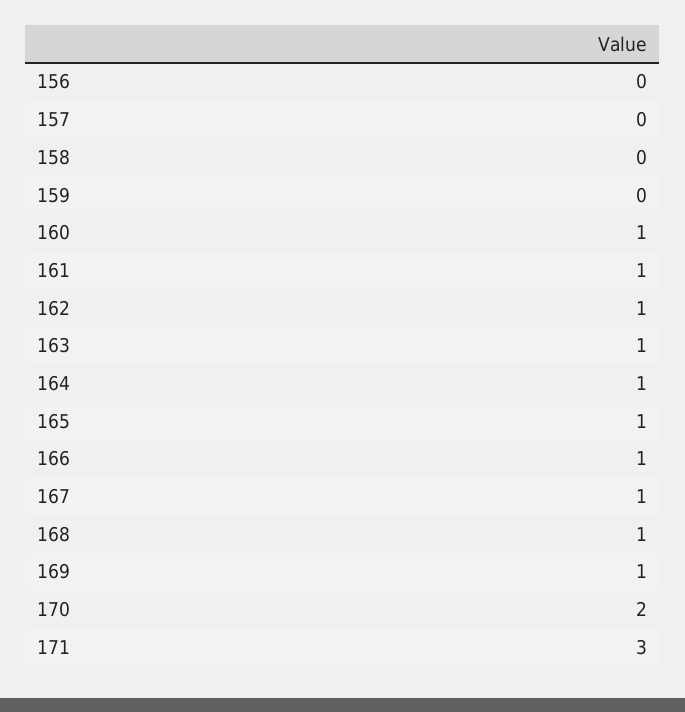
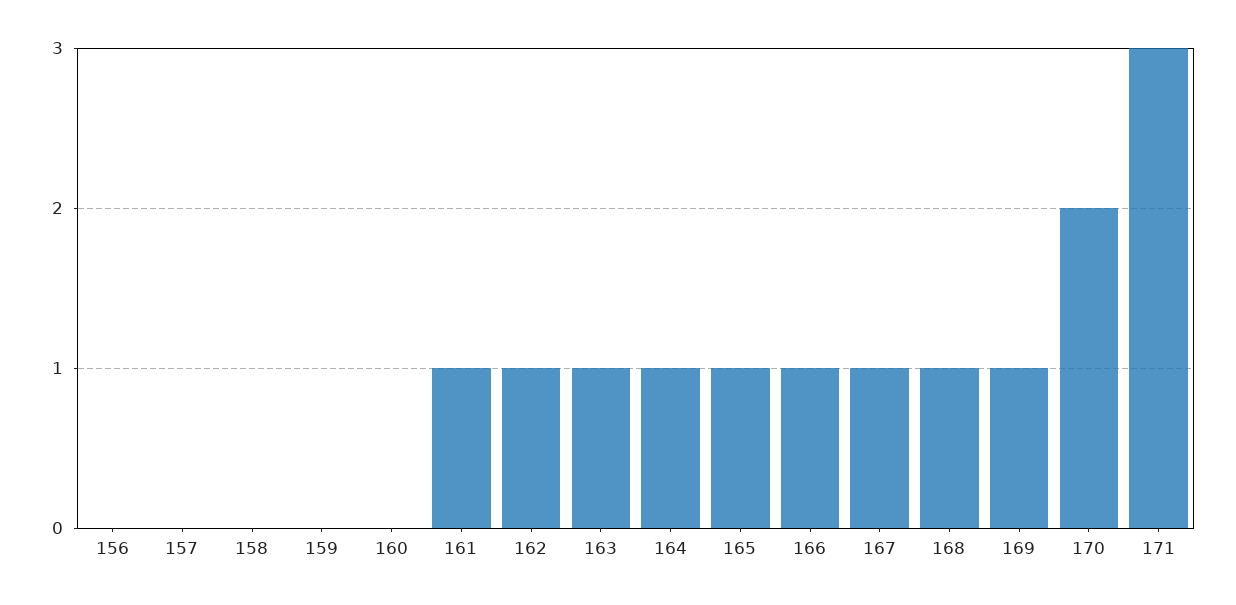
160: 1 -> 0

